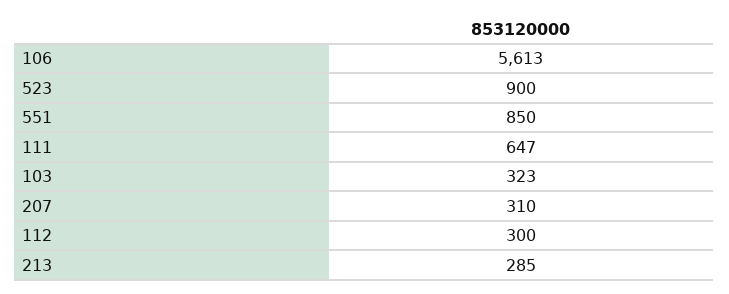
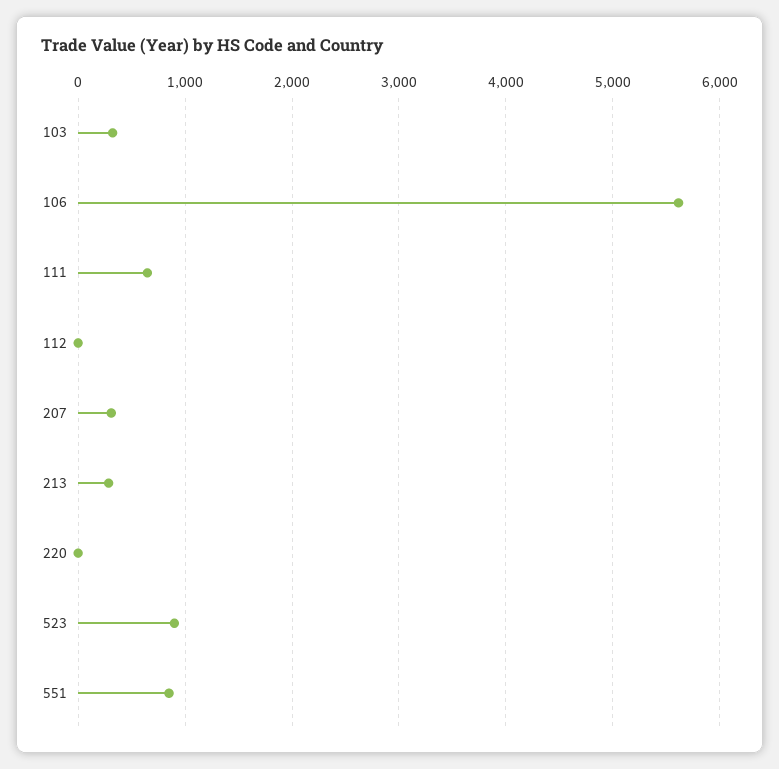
112: 300 -> 0
220: none -> 0

